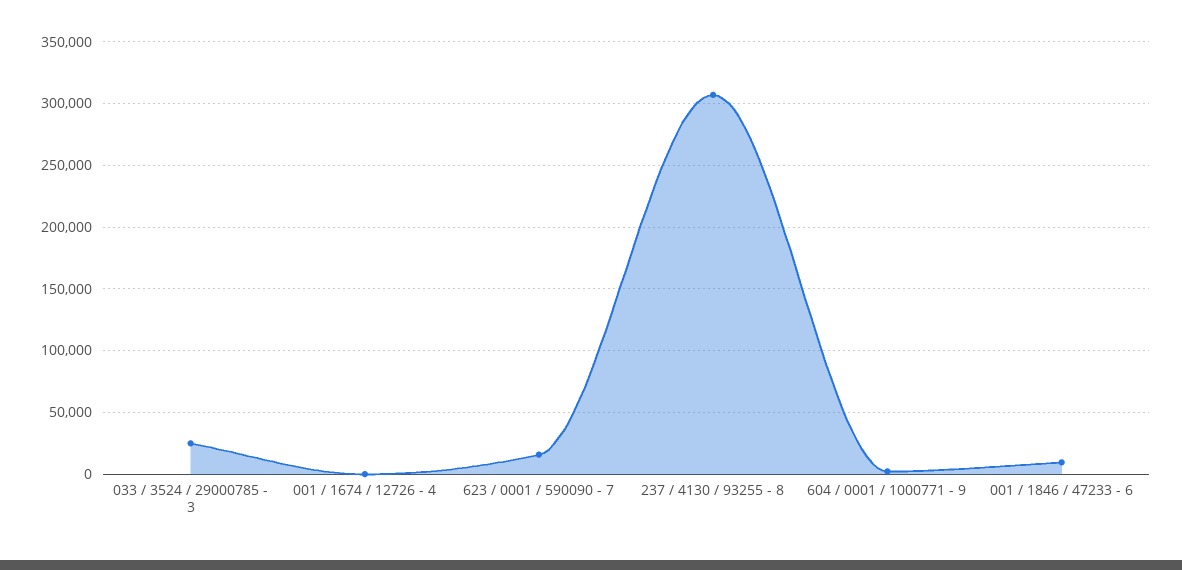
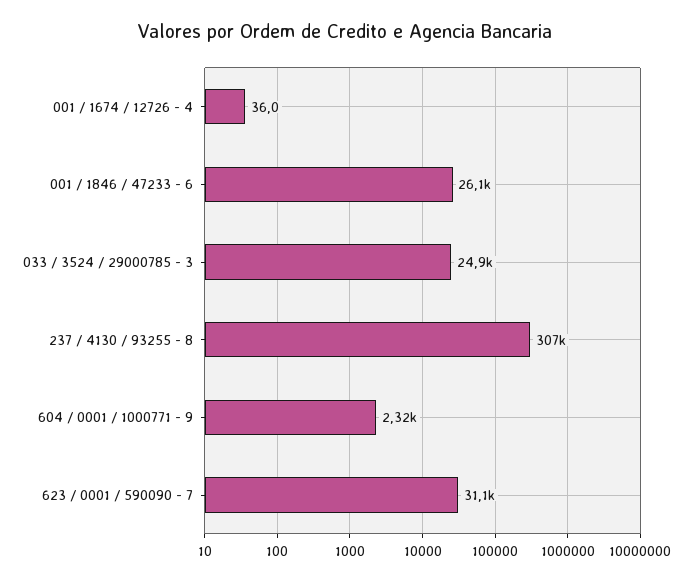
623 / 0001 / 590090 - 7: 15000 -> 31100
001 / 1846 / 47233 - 6: 10000 -> 26100

